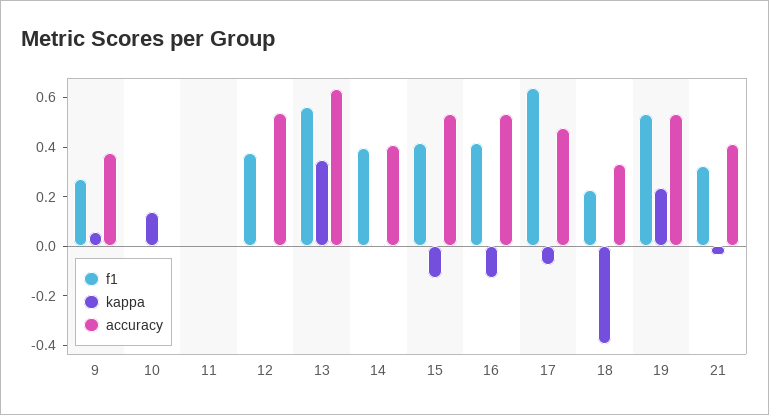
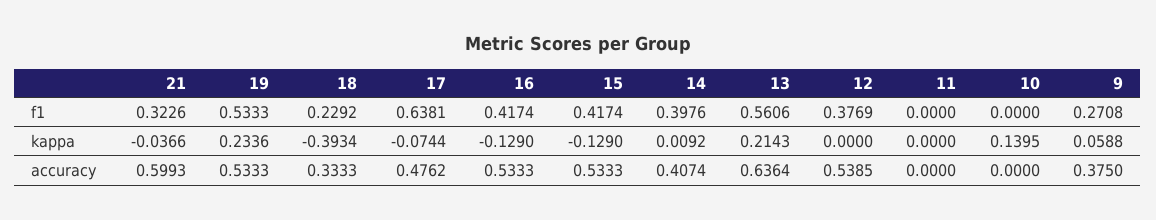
kappa, 13: 0.35 -> 0.2143
accuracy, 21: 0.4 -> 0.5993

